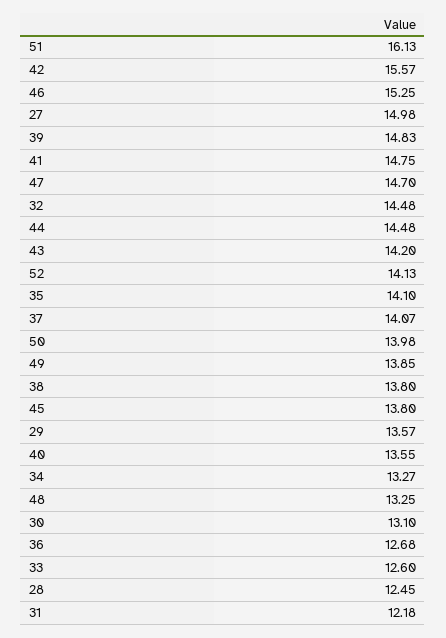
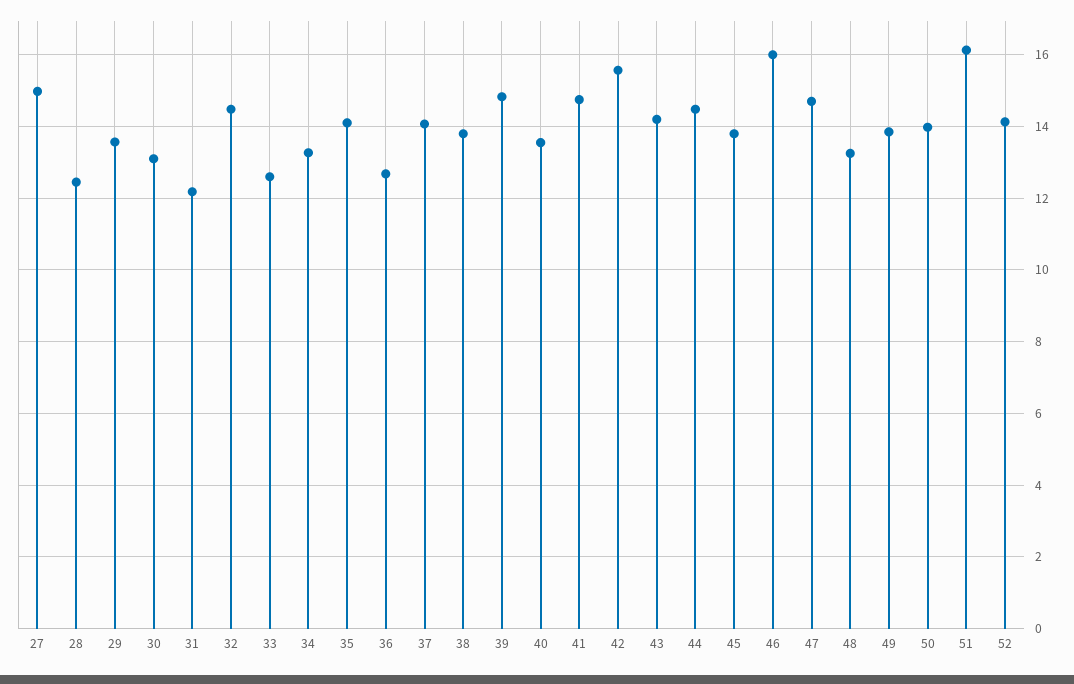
46: 15.25 -> 16

